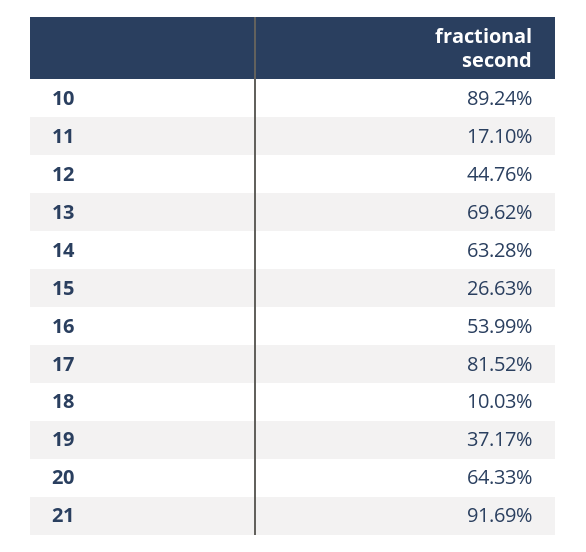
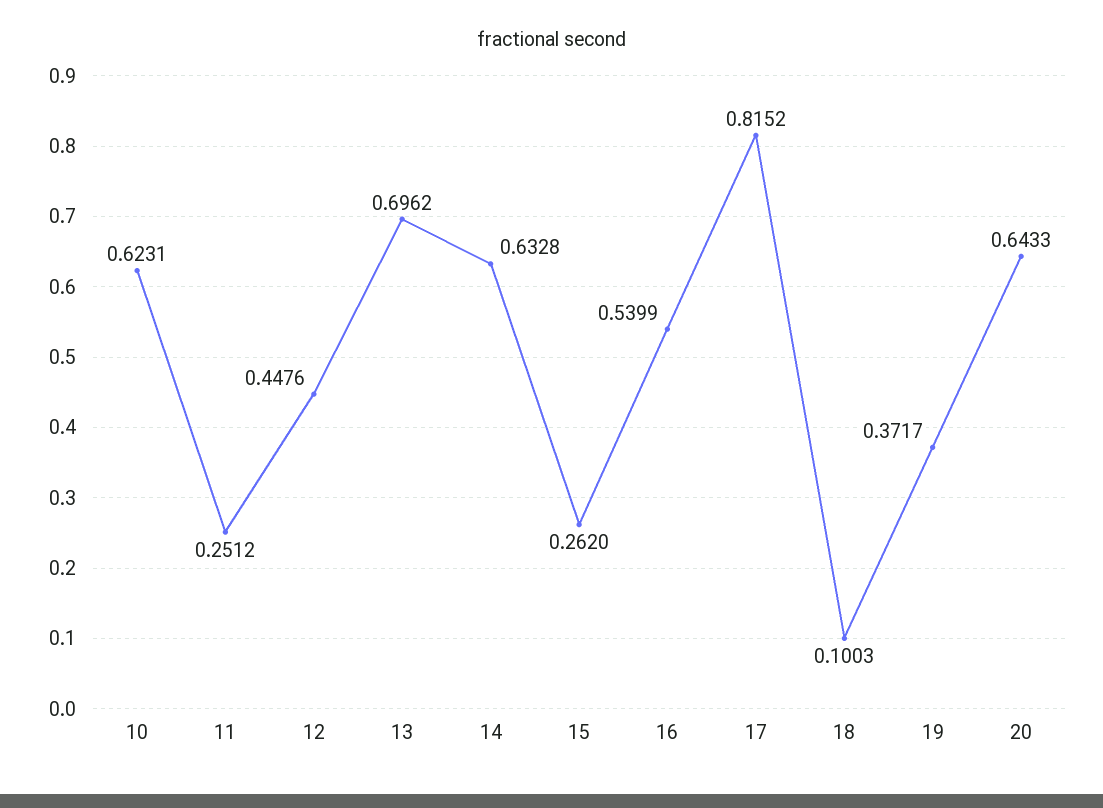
10: 0.8924 -> 0.6231
11: 0.171 -> 0.2512
15: 0.2663 -> 0.262
21: 0.9169 -> none

